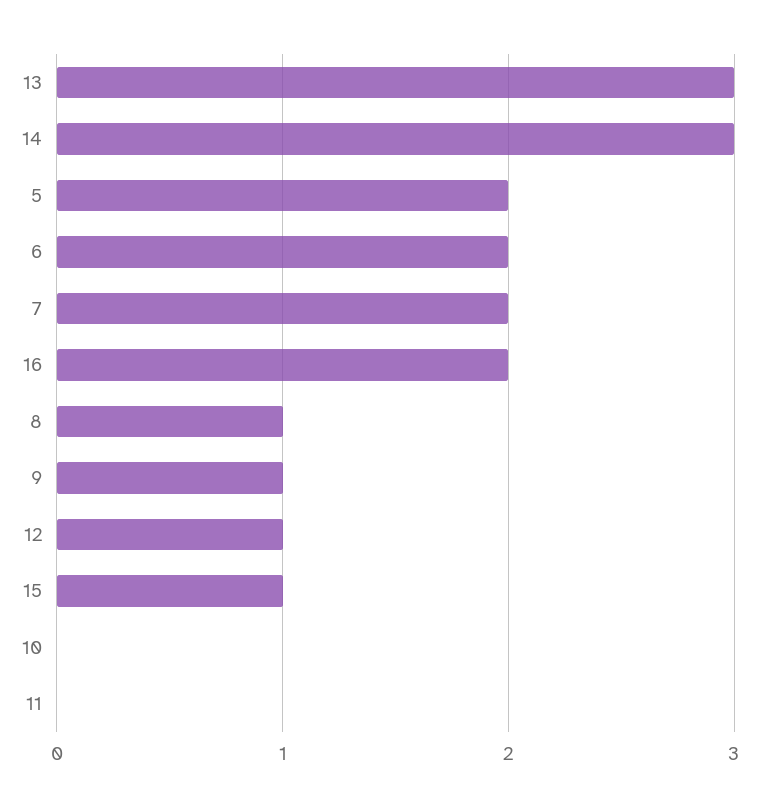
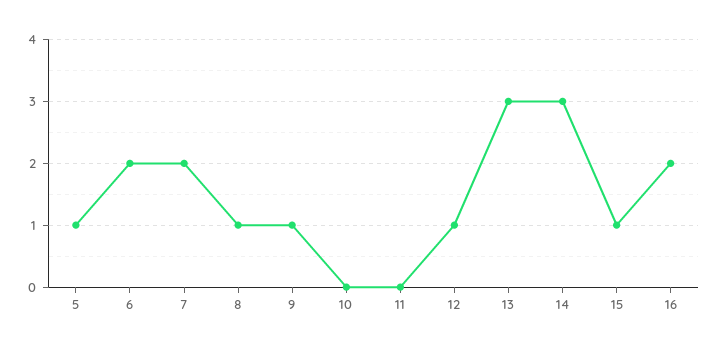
5: 2 -> 1

